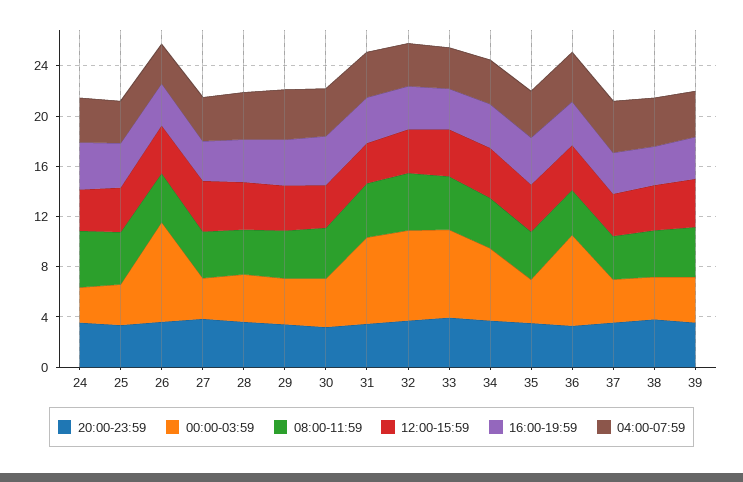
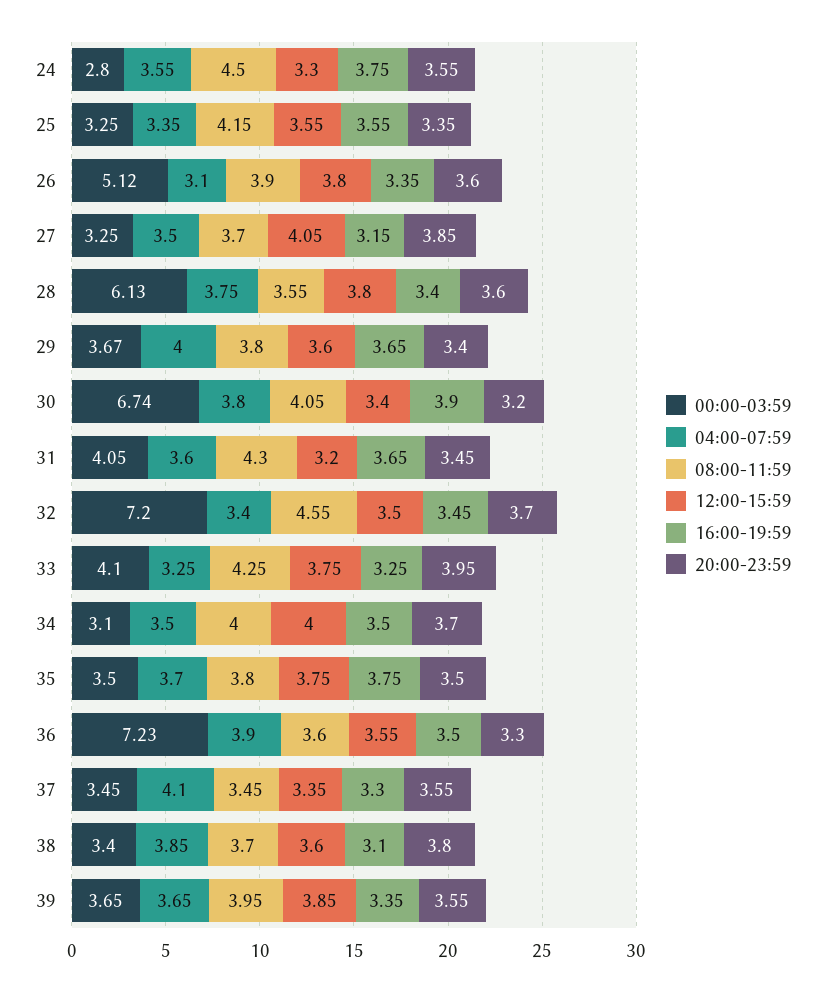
00:00-03:59, 26: 8 -> 5.12
00:00-03:59, 28: 4 -> 6.13
00:00-03:59, 30: 4 -> 6.74
00:00-03:59, 31: 7 -> 4.05
00:00-03:59, 33: 7 -> 4.1
00:00-03:59, 34: 6 -> 3.1

